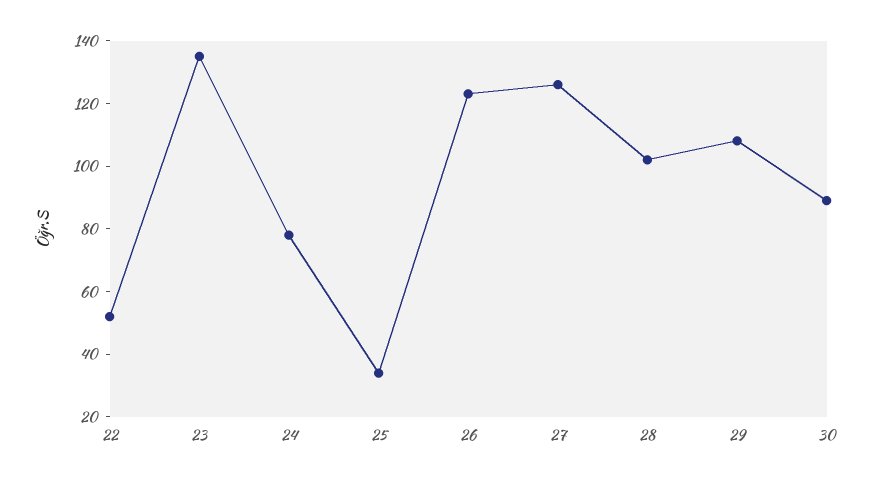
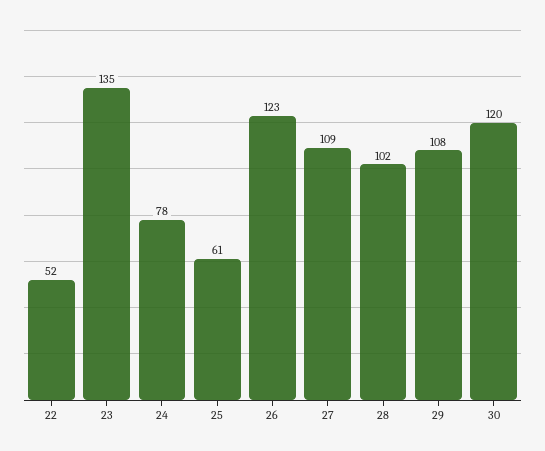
25: 35 -> 61
27: 125 -> 109
30: 90 -> 120

